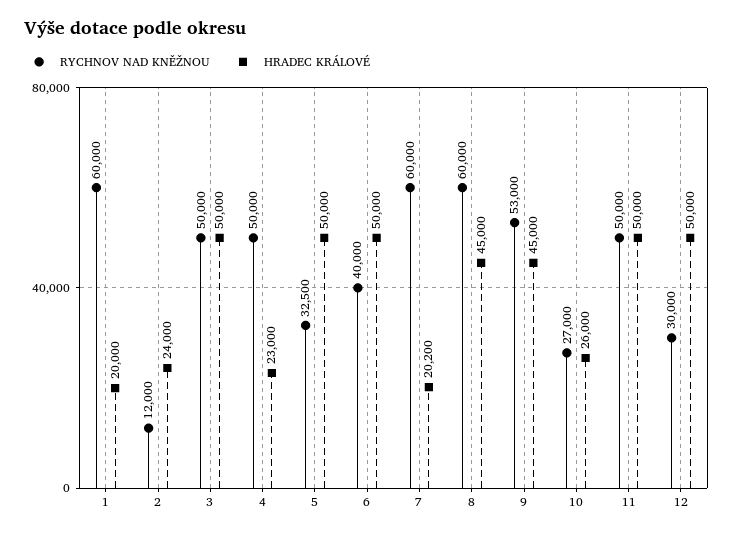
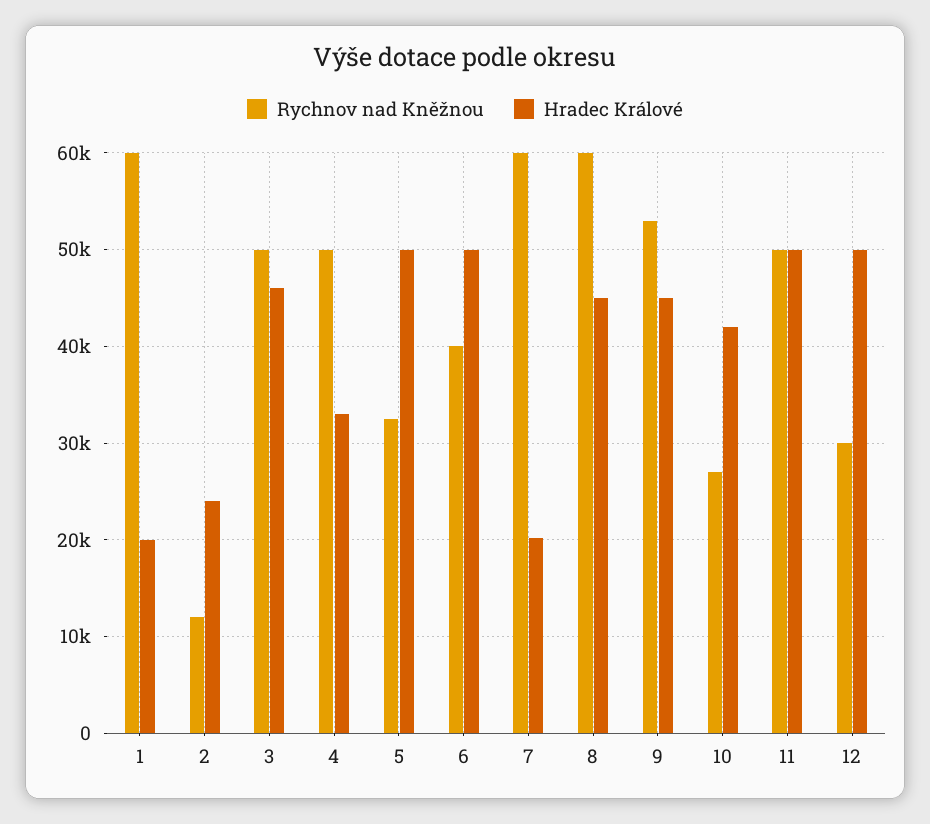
HRADEC KRÁLOVÉ, 3: 50000 -> 46000
HRADEC KRÁLOVÉ, 4: 23000 -> 33000
HRADEC KRÁLOVÉ, 10: 26000 -> 42000

